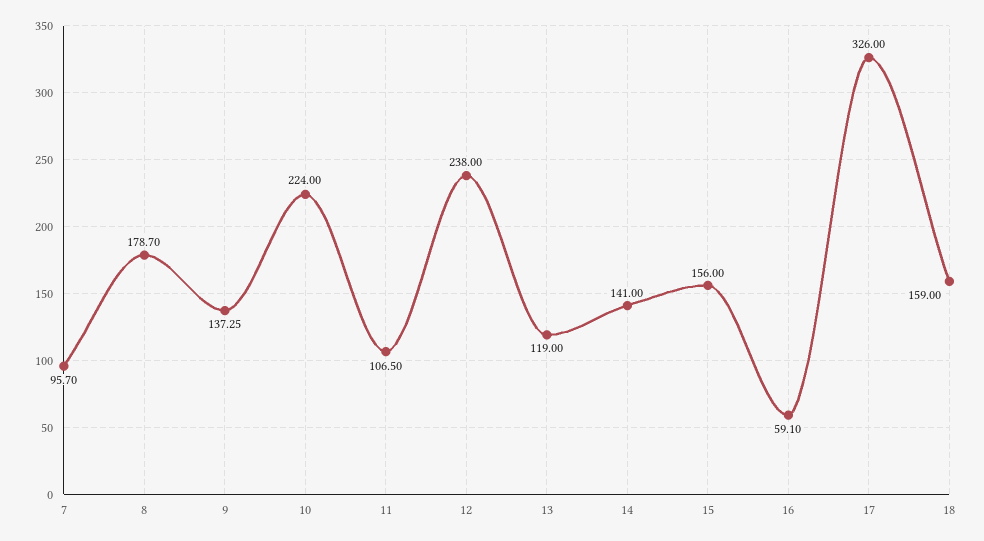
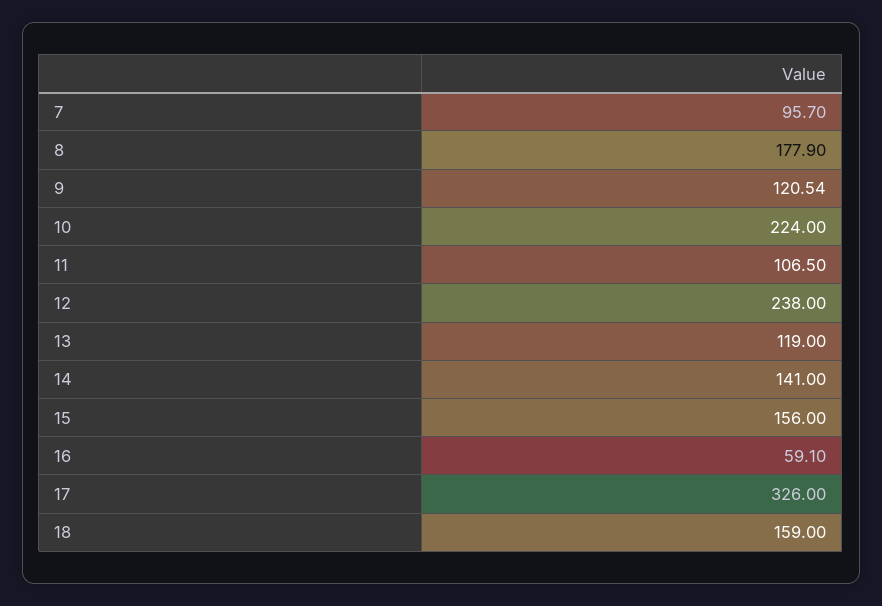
8: 178.7 -> 177.9
9: 137.25 -> 120.54

